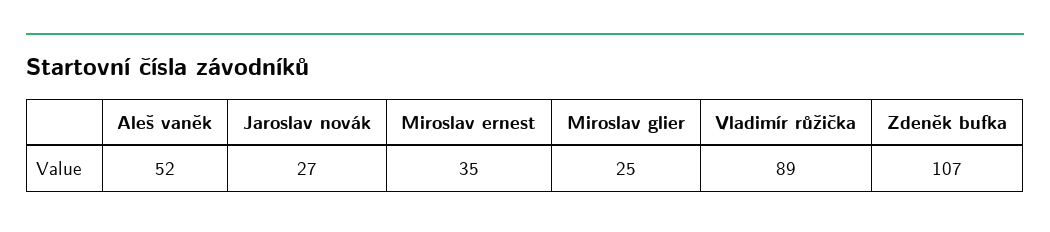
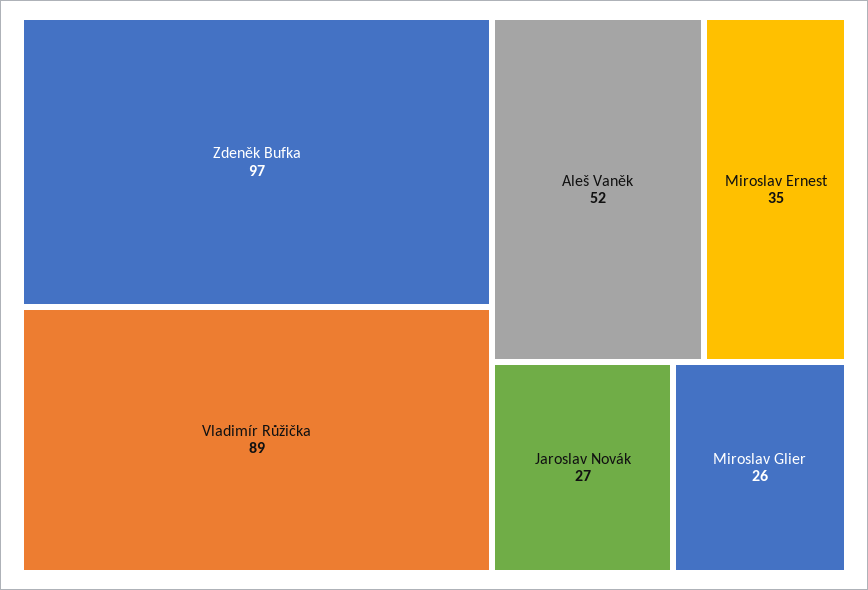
Miroslav glier: 25 -> 26
Zdeněk bufka: 107 -> 97

